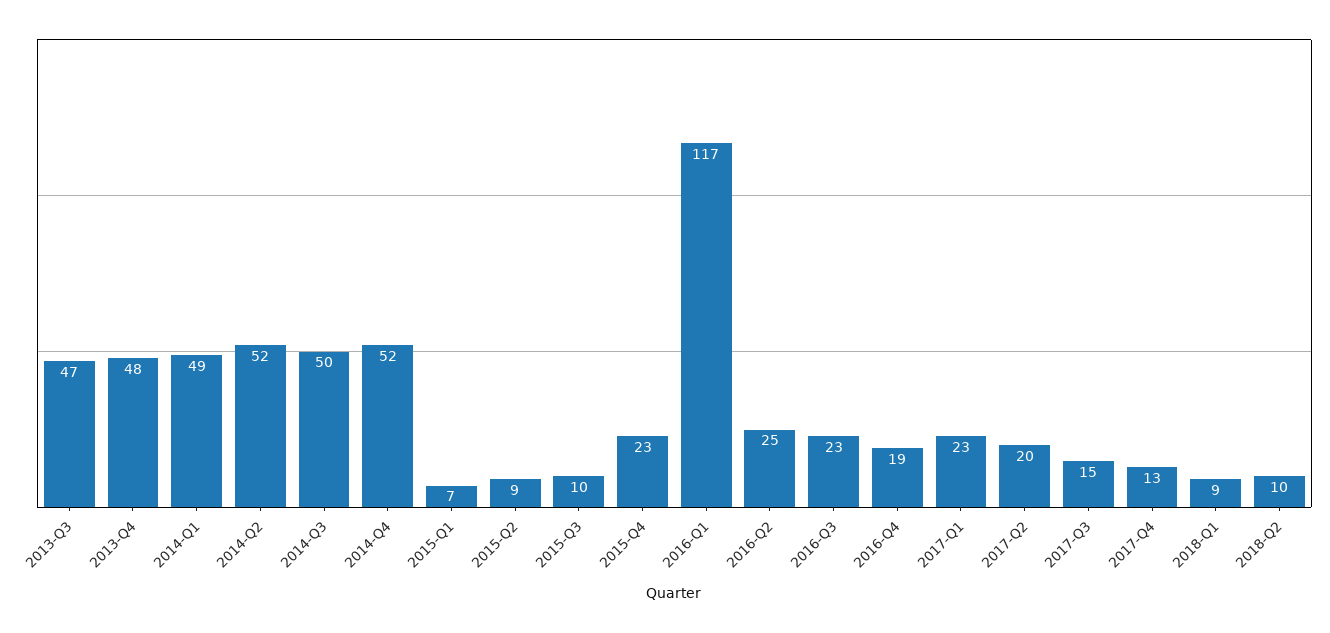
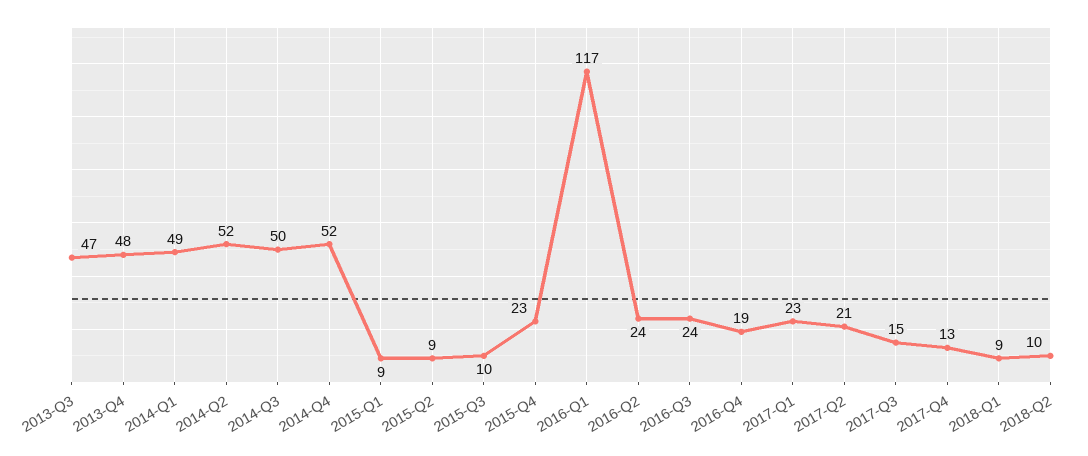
2015-Q1: 7 -> 9
2016-Q2: 25 -> 24
2016-Q3: 23 -> 24
2017-Q2: 20 -> 21

